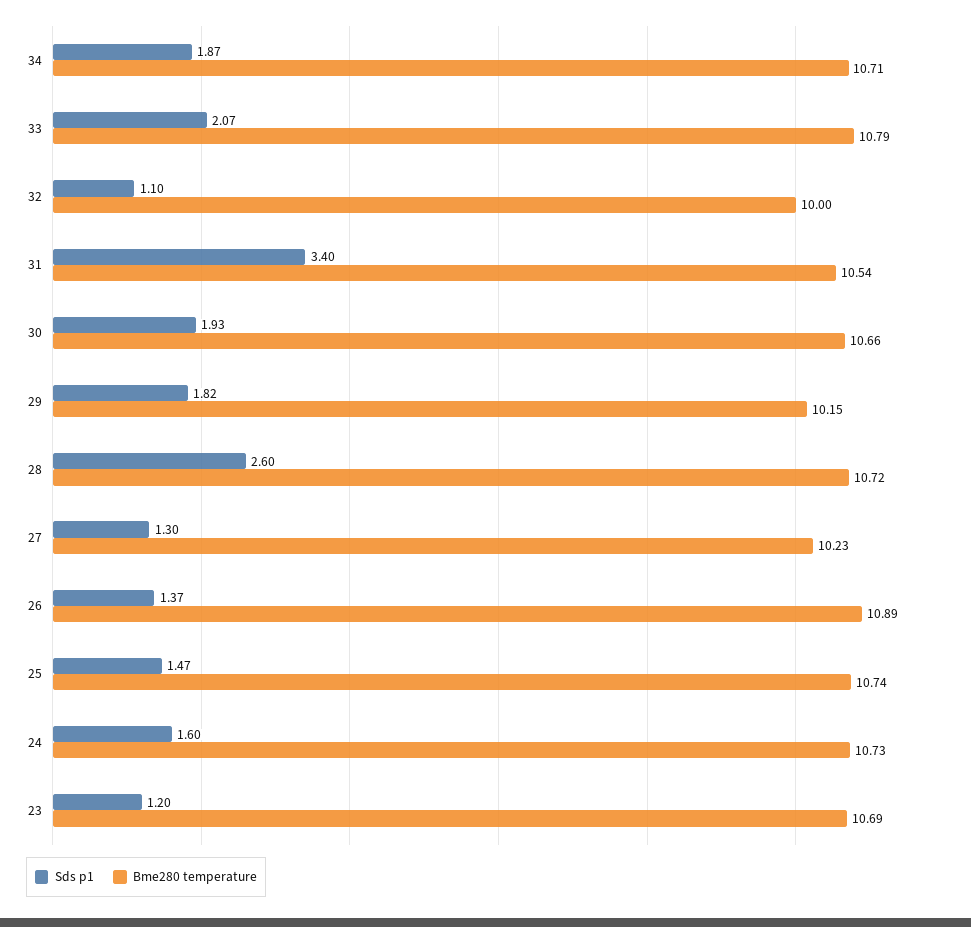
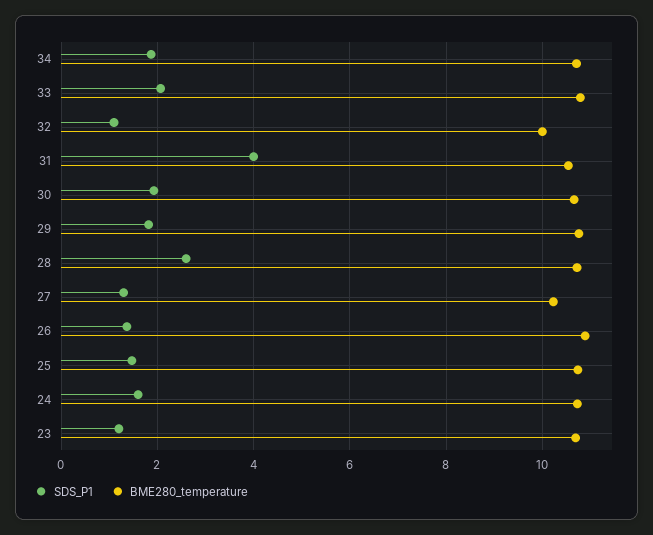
Sds p1, 31: 3.4 -> 4
Bme280 temperature, 29: 10.15 -> 10.8

